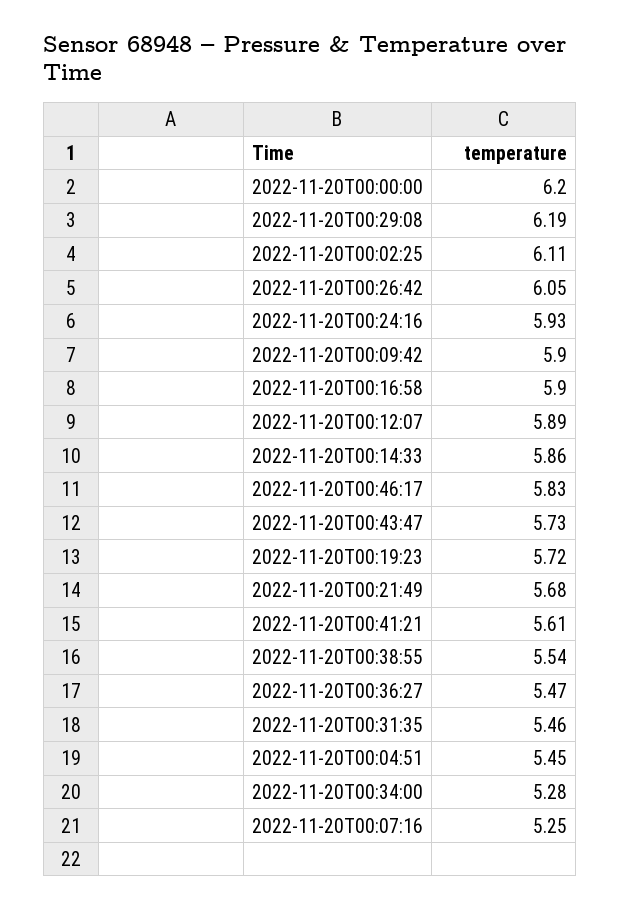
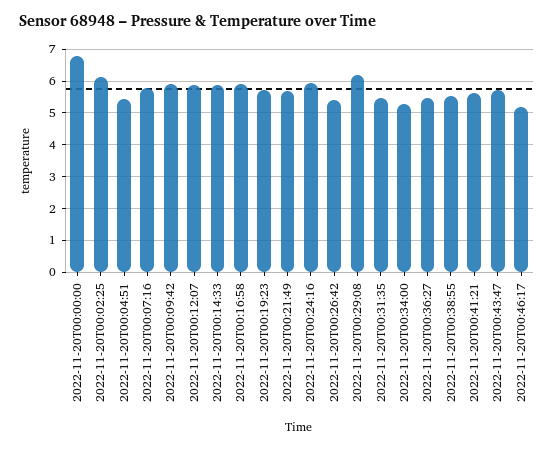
2022-11-20T00:00:00: 6.2 -> 6.8
2022-11-20T00:26:42: 6.05 -> 5.4
2022-11-20T00:46:17: 5.83 -> 5.2
2022-11-20T00:07:16: 5.25 -> 5.8

